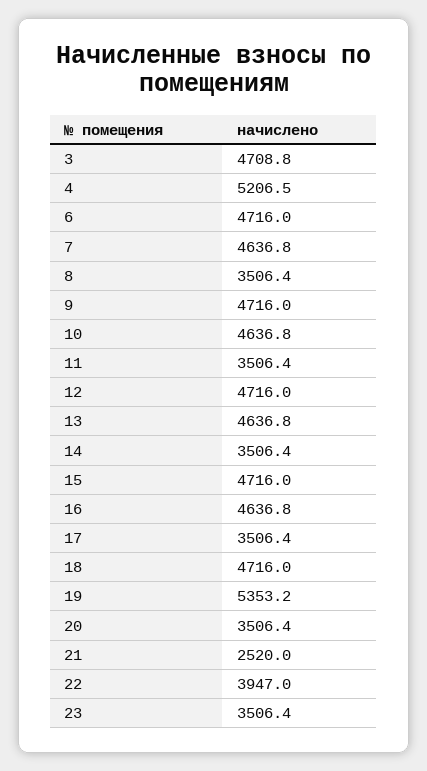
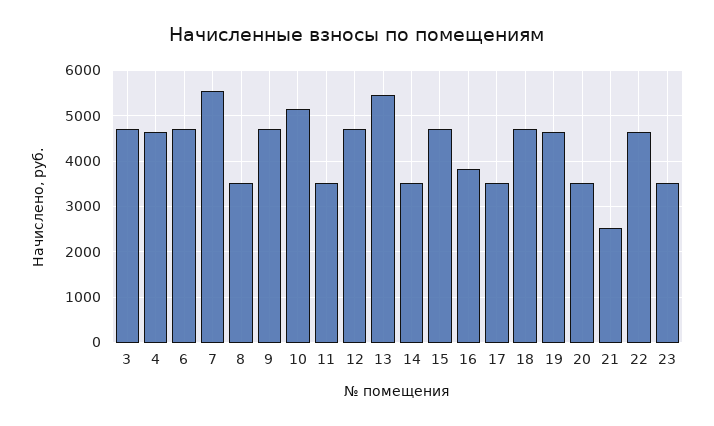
4: 5206.5 -> 4600
7: 4636.8 -> 5600
10: 4636.8 -> 5200
13: 4636.8 -> 5400
16: 4636.8 -> 3800
19: 5353.2 -> 4600
22: 3947 -> 4600

